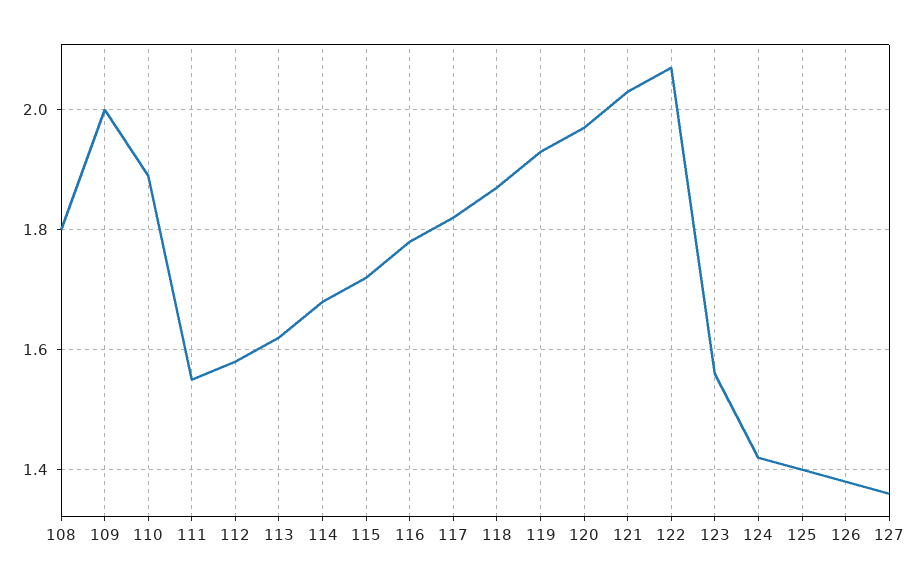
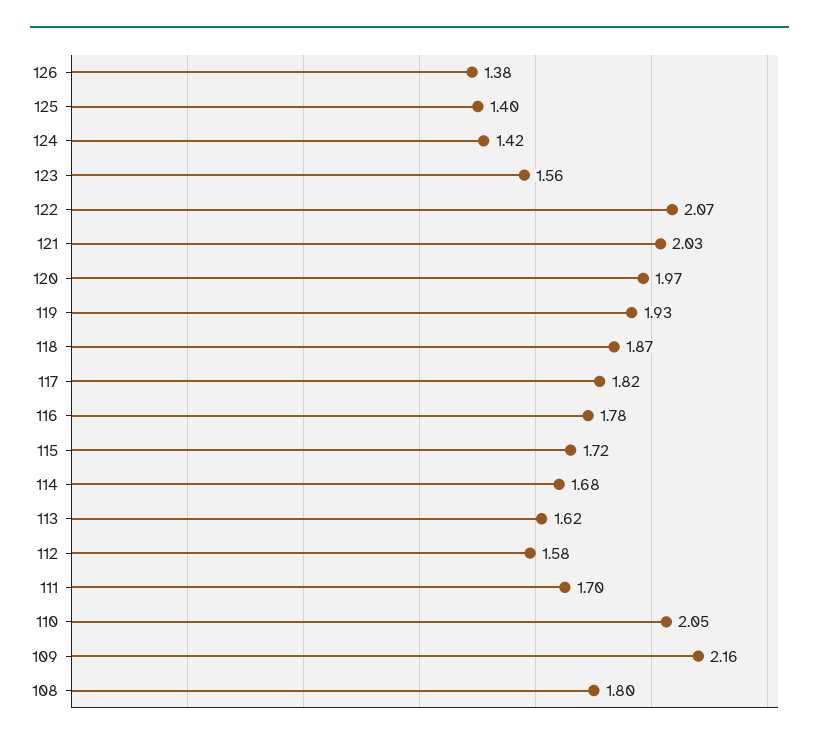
109: 2 -> 2.16
110: 1.9 -> 2.05
111: 1.55 -> 1.7
127: 1.35 -> none

